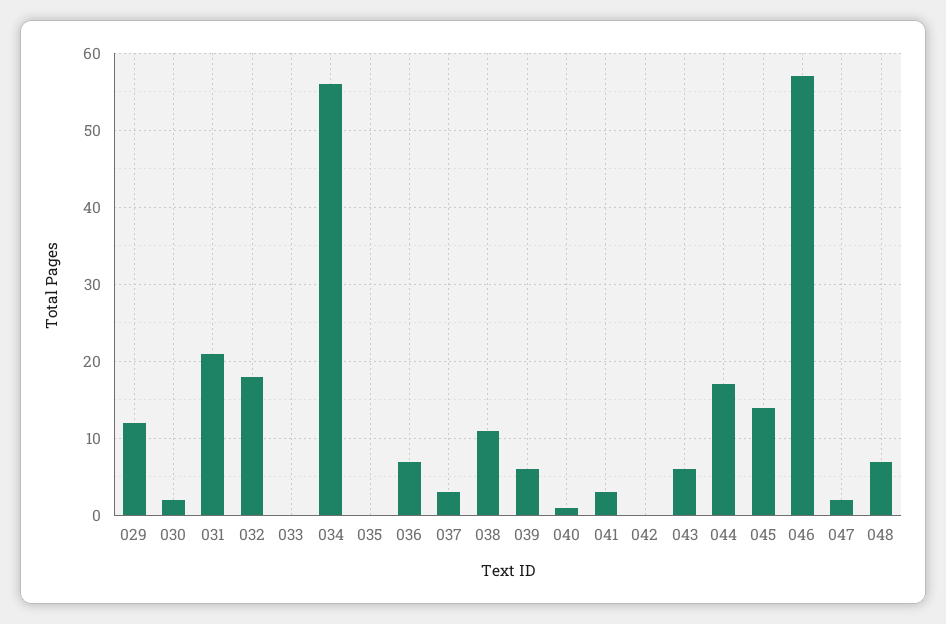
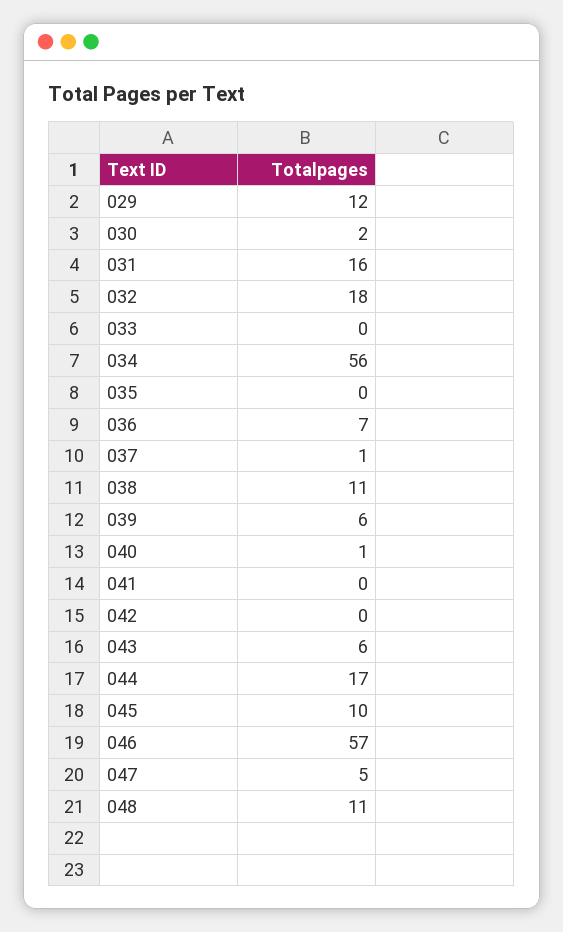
031: 21 -> 16
037: 3 -> 1
041: 3 -> 0
045: 14 -> 10
047: 2 -> 5
048: 7 -> 11

